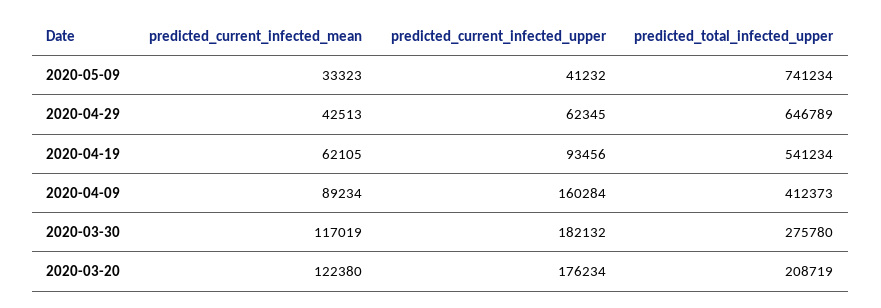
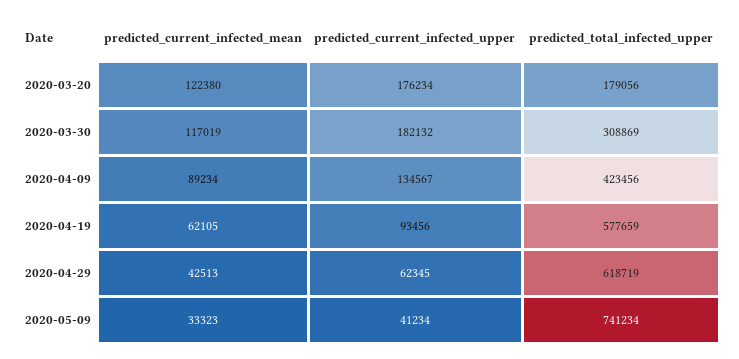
predicted_current_infected_upper, 2020-05-09: 41232 -> 41234
predicted_total_infected_upper, 2020-04-29: 646789 -> 618719
predicted_total_infected_upper, 2020-04-19: 541234 -> 577659
predicted_current_infected_upper, 2020-04-09: 160284 -> 134567
predicted_total_infected_upper, 2020-04-09: 412373 -> 423456
predicted_total_infected_upper, 2020-03-30: 275780 -> 308869
predicted_total_infected_upper, 2020-03-20: 208719 -> 179056

